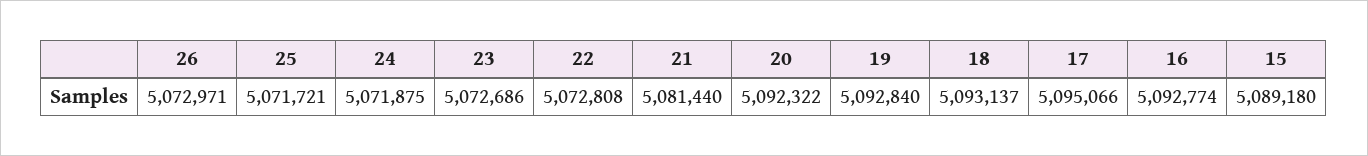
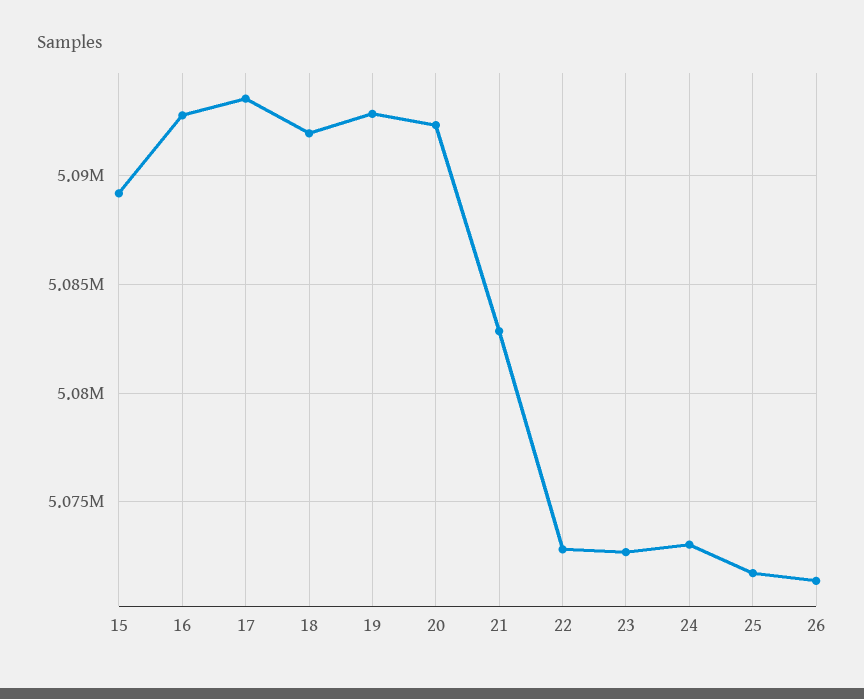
26: 5072971 -> 5071500
24: 5071875 -> 5073000
21: 5081440 -> 5083000
18: 5093137 -> 5092000
17: 5095066 -> 5093500

